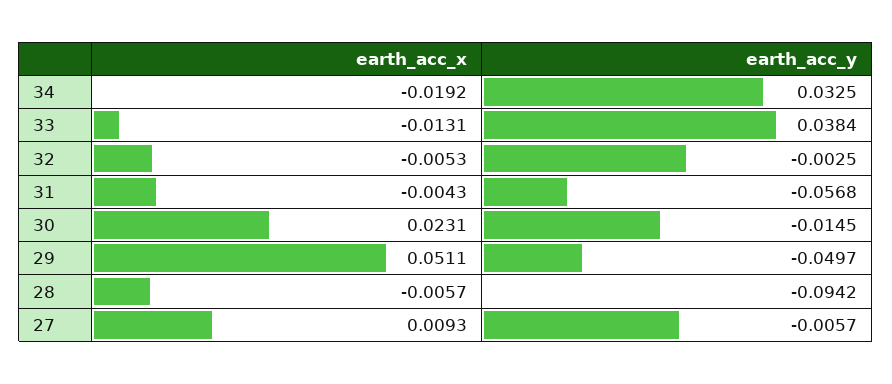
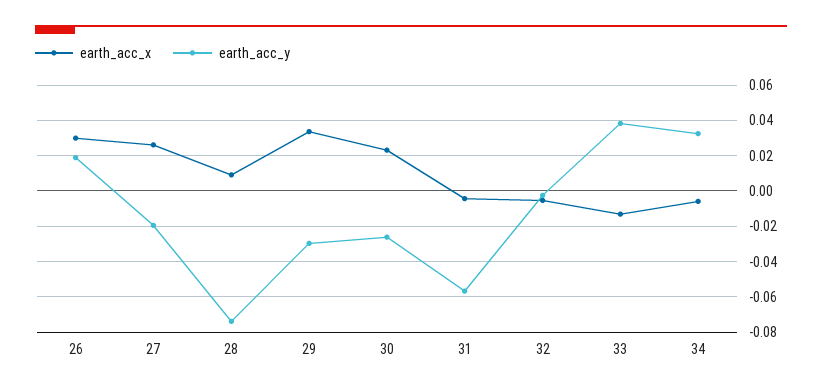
earth_acc_x, 34: -0.0192 -> -0.005
earth_acc_y, 30: -0.0145 -> -0.025
earth_acc_x, 29: 0.0511 -> 0.035
earth_acc_y, 29: -0.0497 -> -0.03
earth_acc_x, 28: -0.0057 -> 0.01
earth_acc_y, 28: -0.0942 -> -0.075
earth_acc_x, 27: 0.0093 -> 0.025
earth_acc_y, 27: -0.0057 -> -0.02
earth_acc_x, 26: none -> 0.03
earth_acc_y, 26: none -> 0.02

